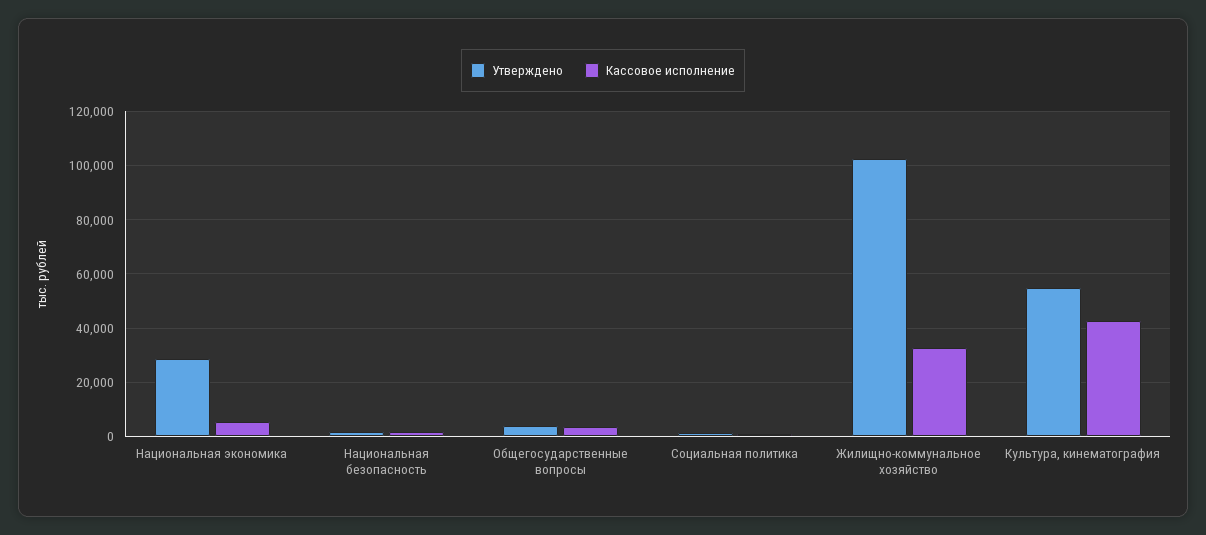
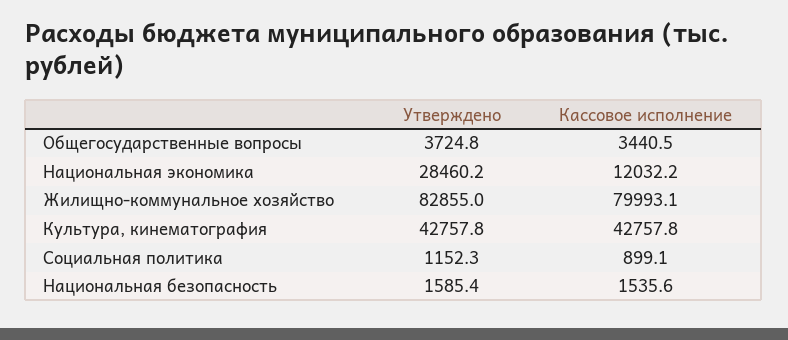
Кассовое исполнение, Национальная экономика: 5000 -> 12032.2
Утверждено, Жилищно-коммунальное хозяйство: 102500 -> 82855
Кассовое исполнение, Жилищно-коммунальное хозяйство: 32500 -> 79993.1
Утверждено, Культура, кинематография: 55000 -> 42757.8

